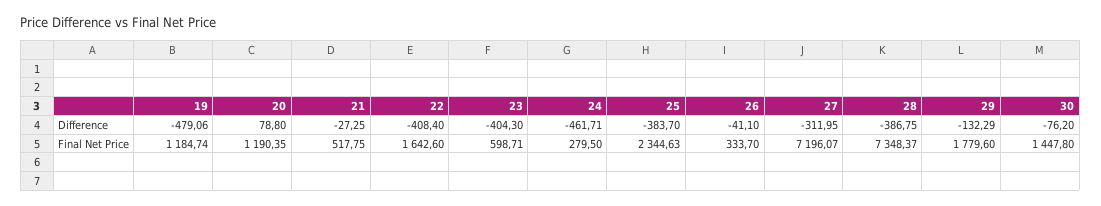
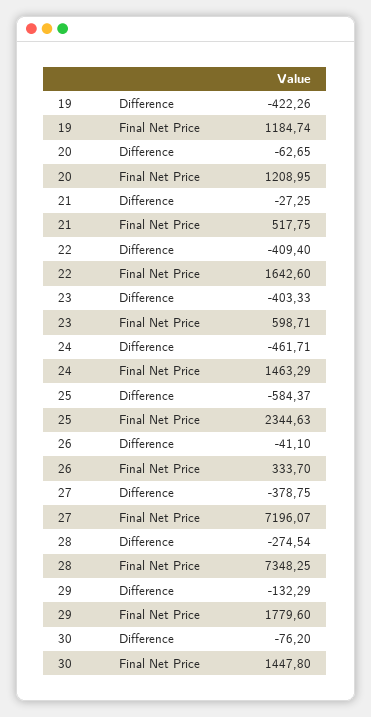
19, Difference: -479.06 -> -422.26
20, Difference: 78.8 -> -62.65
22, Difference: -408.4 -> -409.4
23, Difference: -404.3 -> -403.33
25, Difference: -383.7 -> -584.37
27, Difference: -311.95 -> -378.75
28, Difference: -386.75 -> -274.54
20, Final Net Price: 1190.35 -> 1208.95
24, Final Net Price: 279.5 -> 1463.29
28, Final Net Price: 7348.37 -> 7348.25

